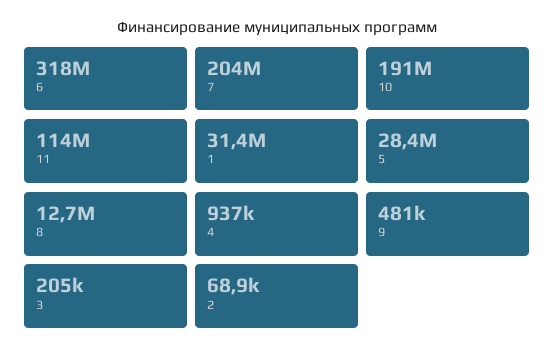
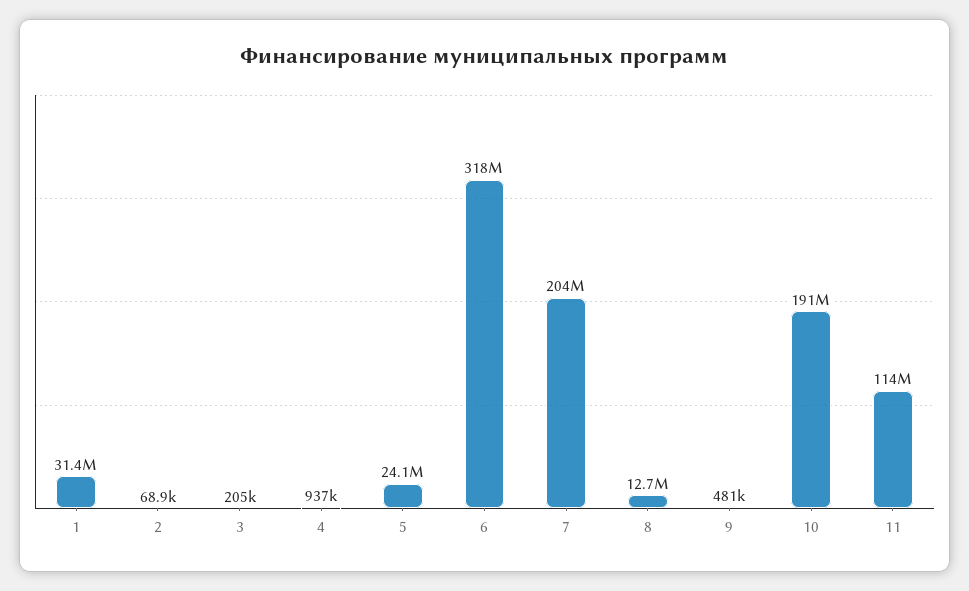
5: 28400000 -> 24100000

